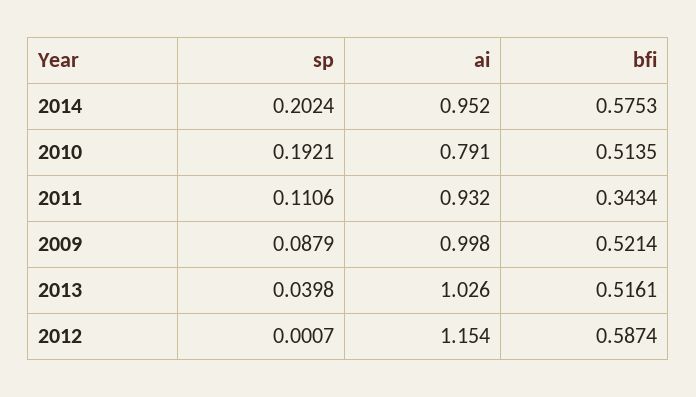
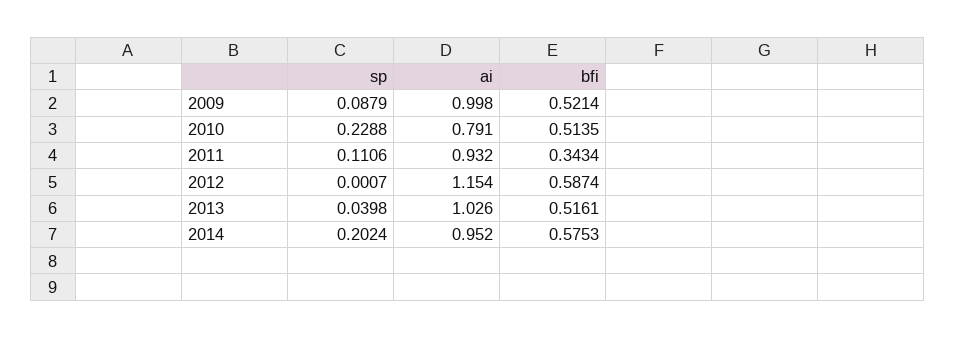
sp, 2010: 0.1921 -> 0.2288

